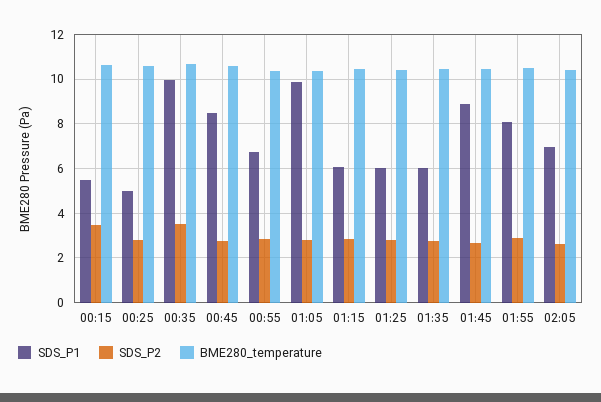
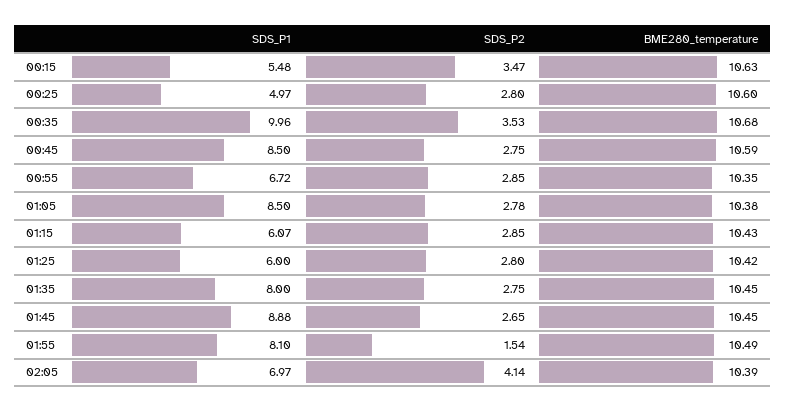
SDS_P1, 01:05: 10 -> 8.5
SDS_P1, 01:35: 6 -> 8
SDS_P2, 01:55: 3 -> 1.54
SDS_P2, 02:05: 2.5 -> 4.14

